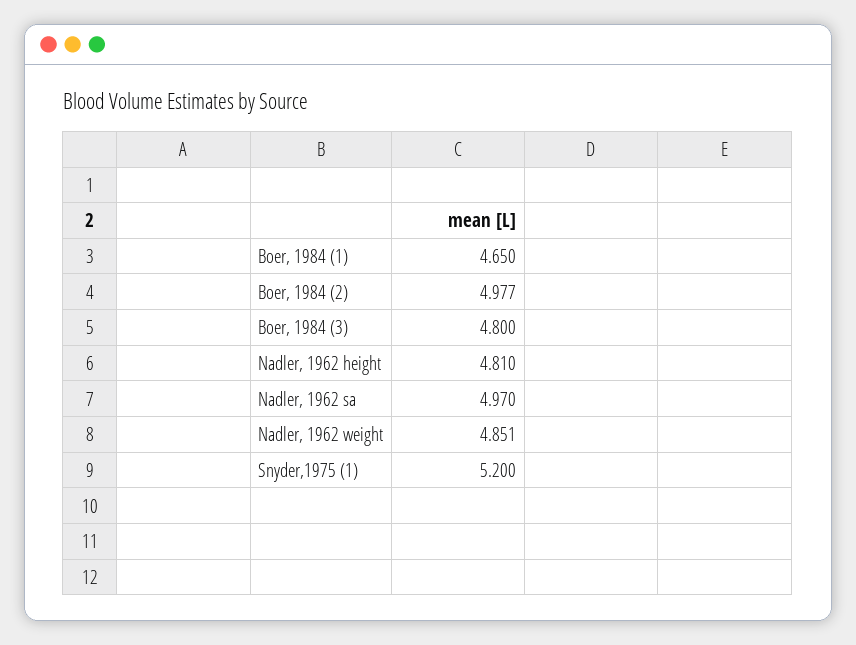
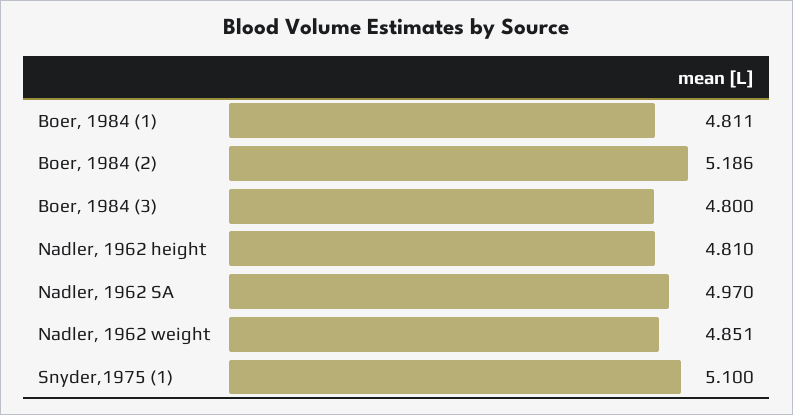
Boer, 1984 (1): 4.65 -> 4.811
Boer, 1984 (2): 4.977 -> 5.186
Snyder,1975 (1): 5.2 -> 5.1

